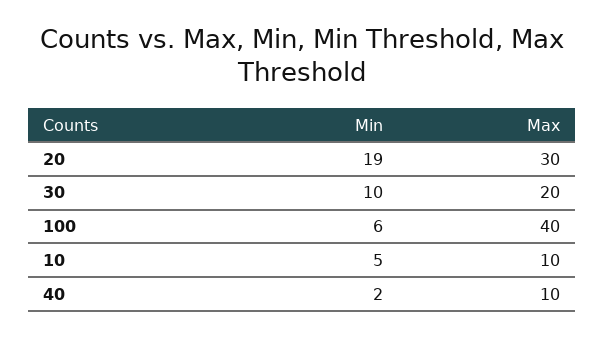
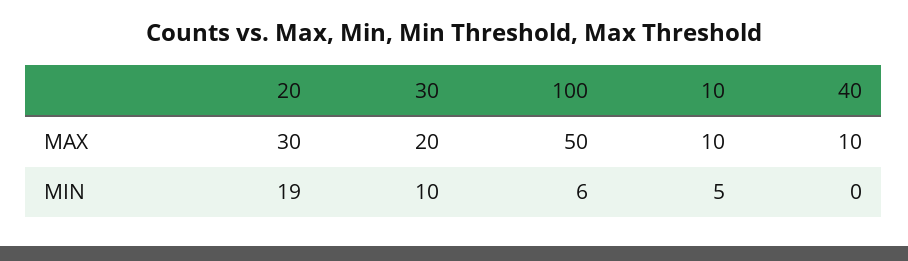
Max, 100: 40 -> 50
Min, 40: 2 -> 0

